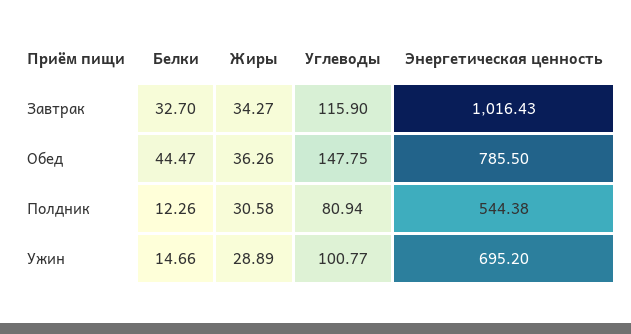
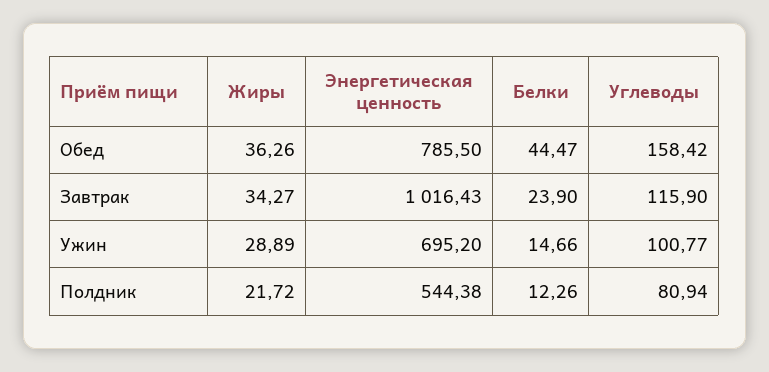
Белки, Завтрак: 32.7 -> 23.9
Углеводы, Обед: 147.75 -> 158.42
Жиры, Полдник: 30.58 -> 21.72

